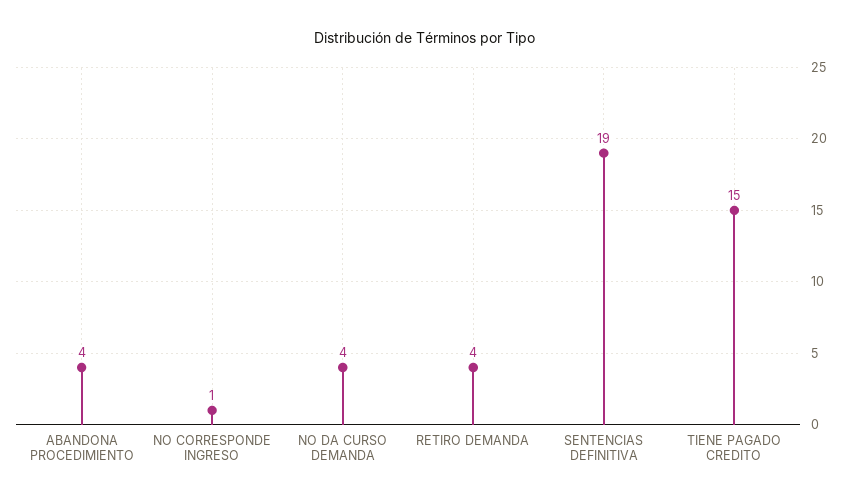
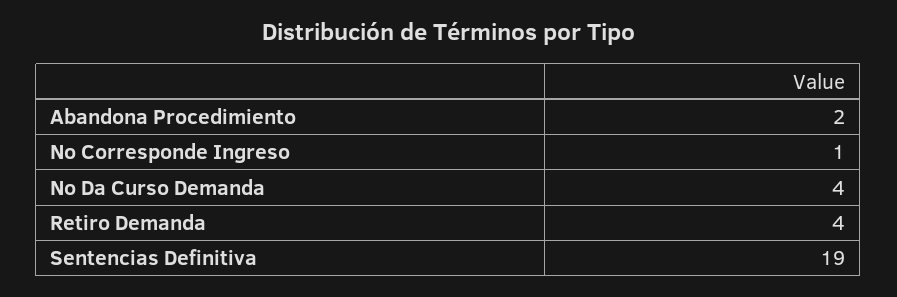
ABANDONA PROCEDIMIENTO: 4 -> 2
TIENE PAGADO CREDITO: 15 -> none

